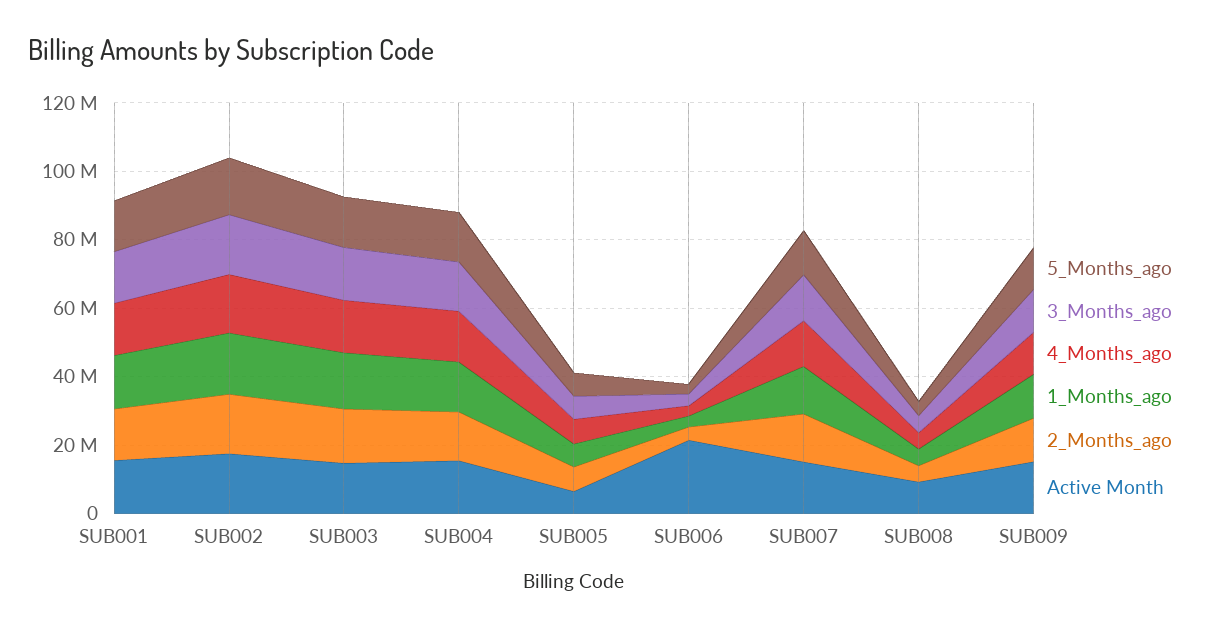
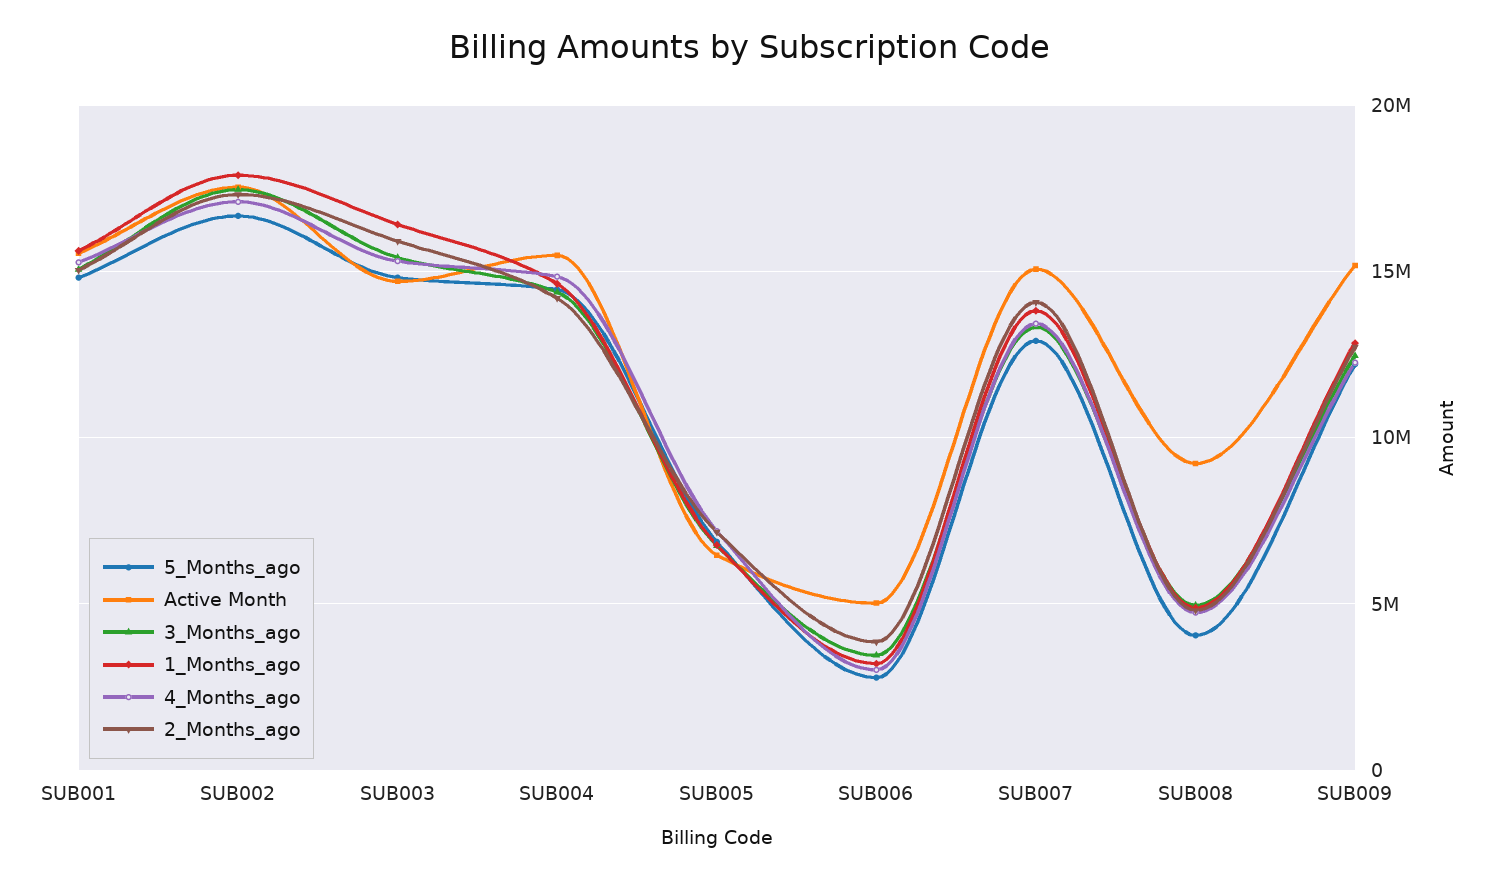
Active Month, SUB006: 20000000 -> 5000000

